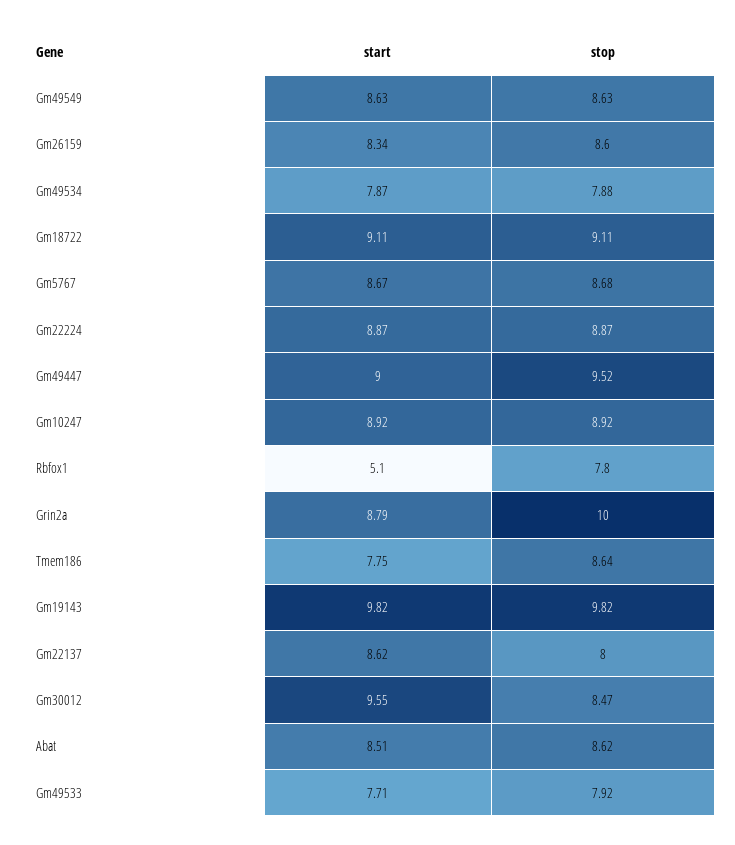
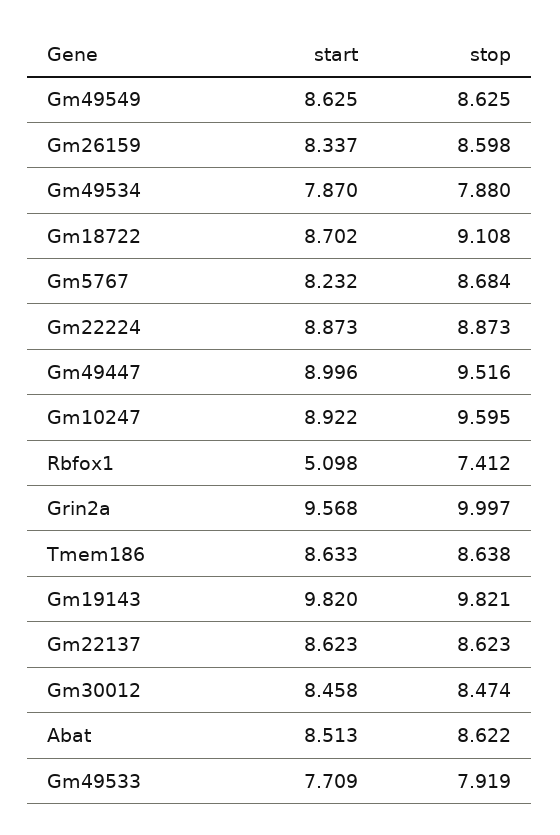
start, Gm18722: 9.11 -> 8.702
start, Gm5767: 8.67 -> 8.232
stop, Gm10247: 8.92 -> 9.595
stop, Rbfox1: 7.8 -> 7.412
start, Grin2a: 8.79 -> 9.568
start, Tmem186: 7.75 -> 8.633
stop, Gm22137: 8 -> 8.623
start, Gm30012: 9.55 -> 8.458

